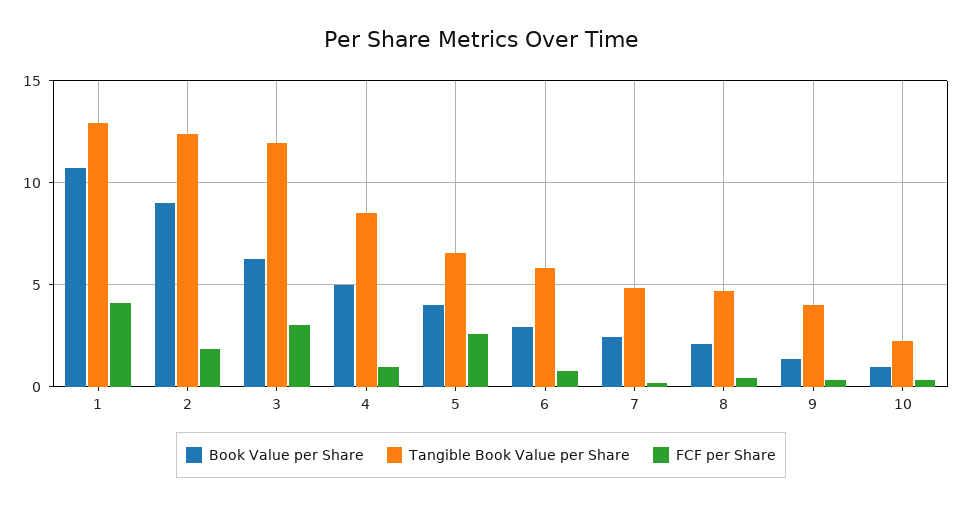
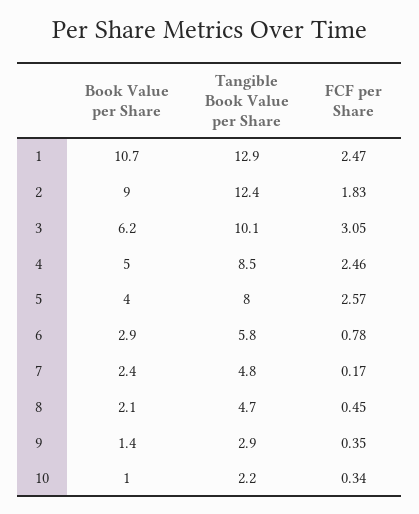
FCF per Share, 1: 4 -> 2.47
Tangible Book Value per Share, 3: 12 -> 10.1
FCF per Share, 4: 1 -> 2.46
Tangible Book Value per Share, 5: 6.5 -> 8
Tangible Book Value per Share, 9: 4 -> 2.9

